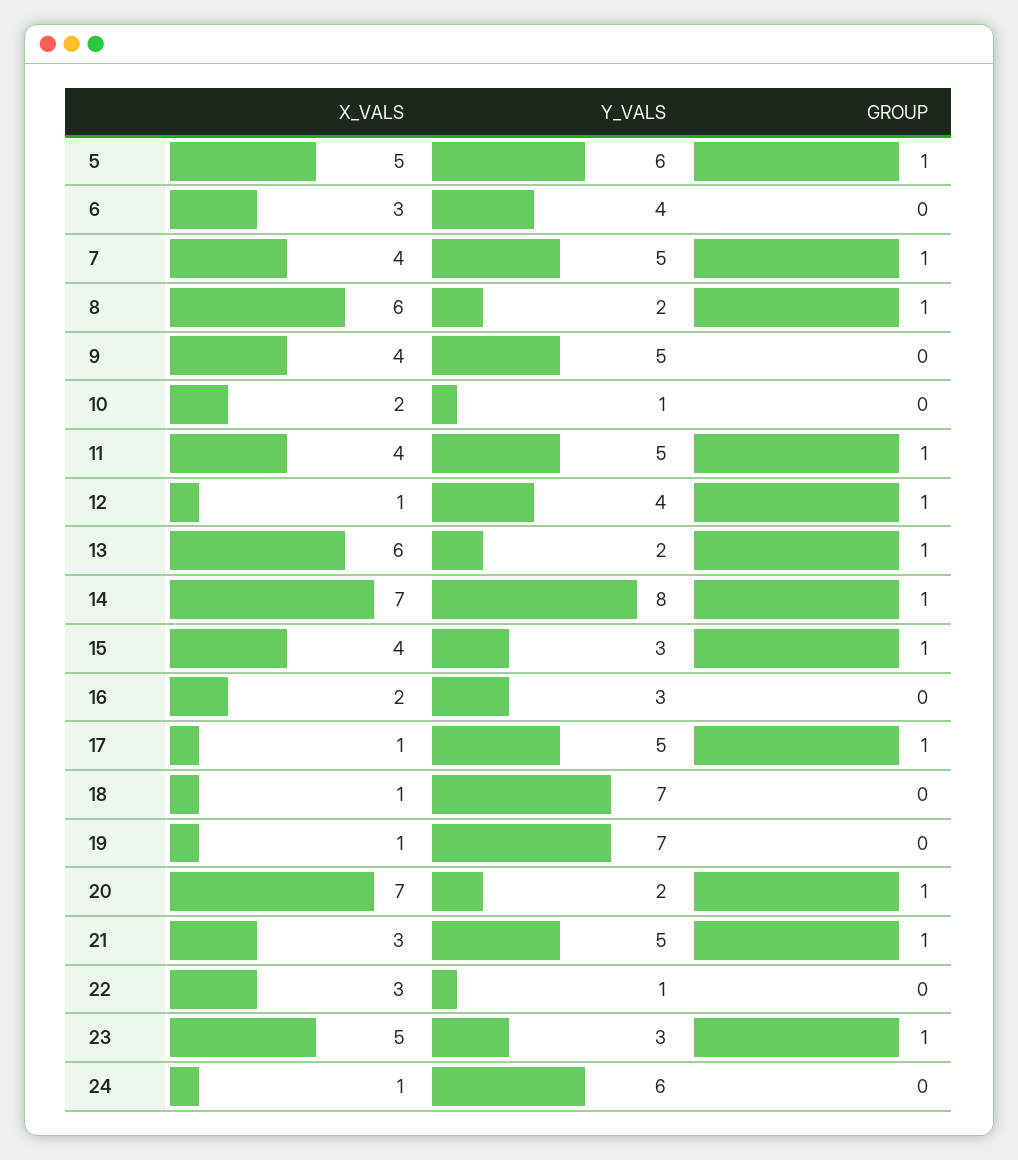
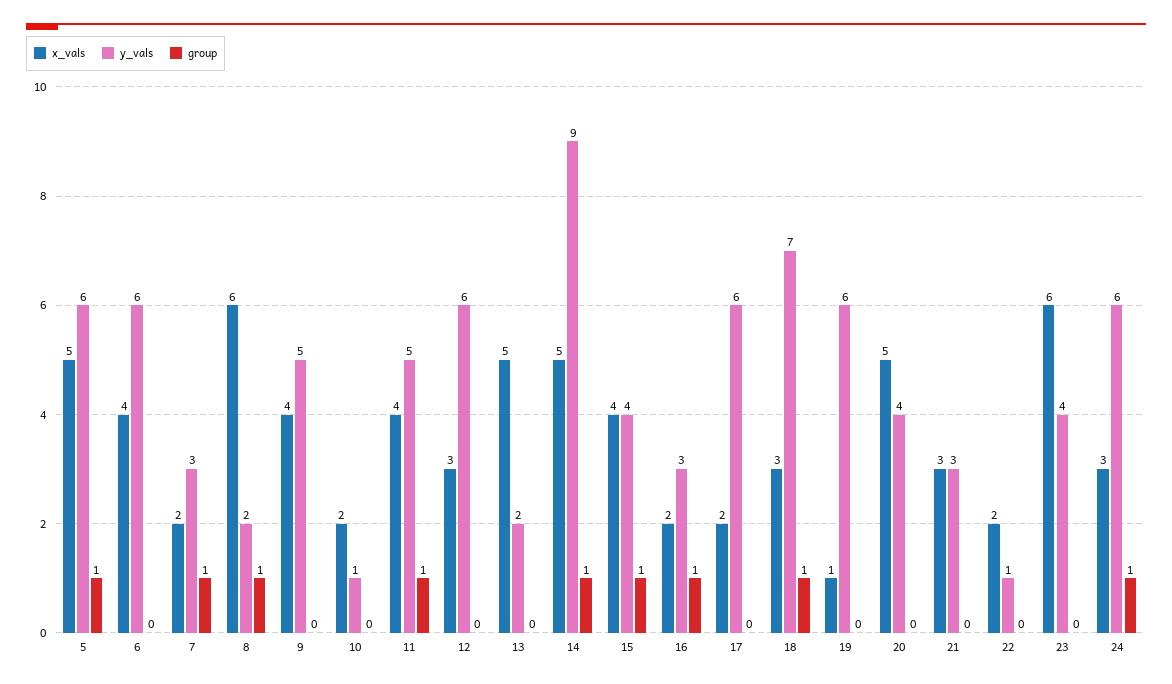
X_VALS, 6: 3 -> 4
Y_VALS, 6: 4 -> 6
X_VALS, 7: 4 -> 2
Y_VALS, 7: 5 -> 3
X_VALS, 12: 1 -> 3
Y_VALS, 12: 4 -> 6
GROUP, 12: 1 -> 0
X_VALS, 13: 6 -> 5
GROUP, 13: 1 -> 0
X_VALS, 14: 7 -> 5
Y_VALS, 14: 8 -> 9
Y_VALS, 15: 3 -> 4
GROUP, 16: 0 -> 1
X_VALS, 17: 1 -> 2
Y_VALS, 17: 5 -> 6
GROUP, 17: 1 -> 0
X_VALS, 18: 1 -> 3
GROUP, 18: 0 -> 1
Y_VALS, 19: 7 -> 6
X_VALS, 20: 7 -> 5
Y_VALS, 20: 2 -> 4
GROUP, 20: 1 -> 0
Y_VALS, 21: 5 -> 3
GROUP, 21: 1 -> 0
X_VALS, 22: 3 -> 2
X_VALS, 23: 5 -> 6
Y_VALS, 23: 3 -> 4
GROUP, 23: 1 -> 0
X_VALS, 24: 1 -> 3
GROUP, 24: 0 -> 1

